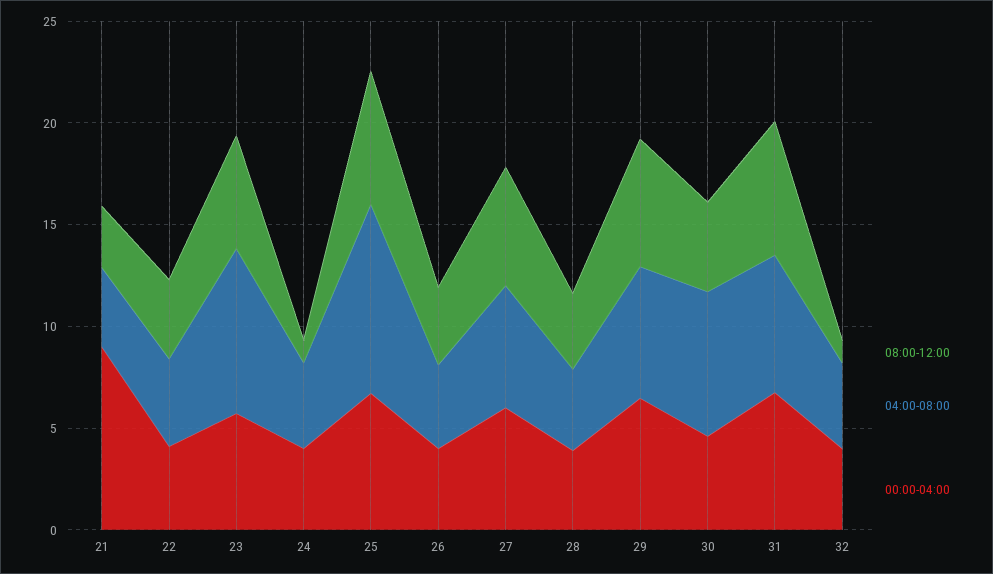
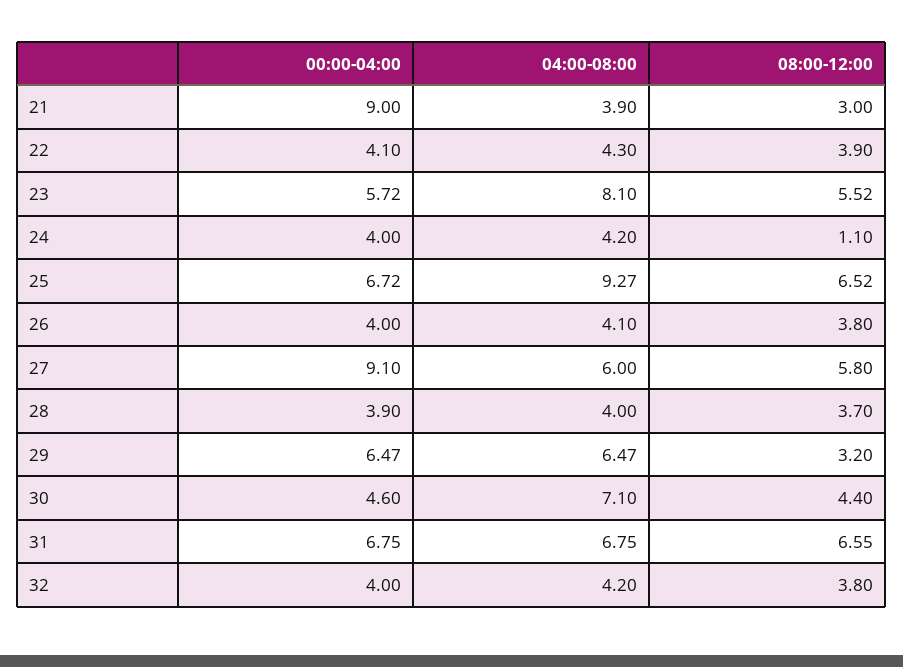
00:00-04:00, 27: 6 -> 9.1
08:00-12:00, 29: 6 -> 3.2
08:00-12:00, 32: 1 -> 3.8

